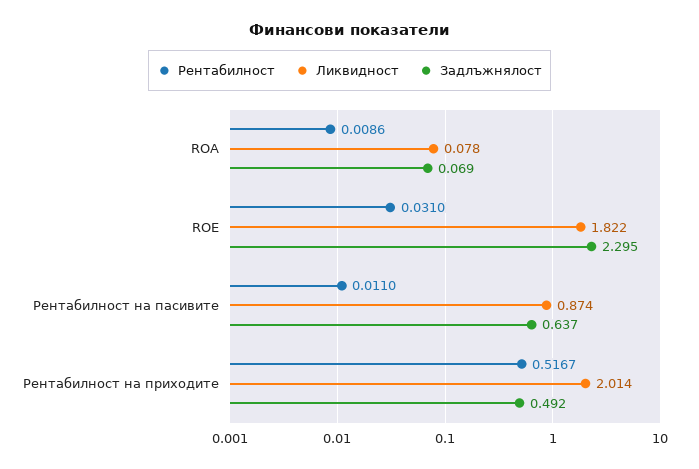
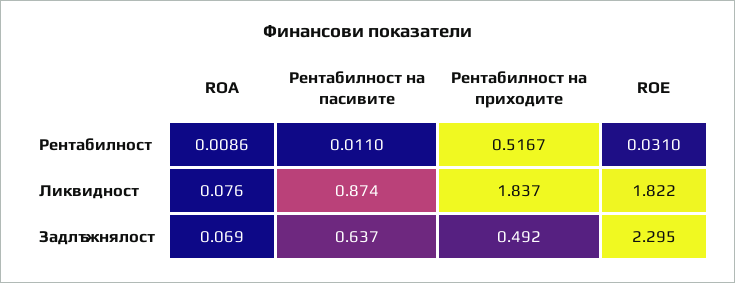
Ликвидност, ROA: 0.078 -> 0.076
Ликвидност, Рентабилност на приходите: 2.014 -> 1.837

